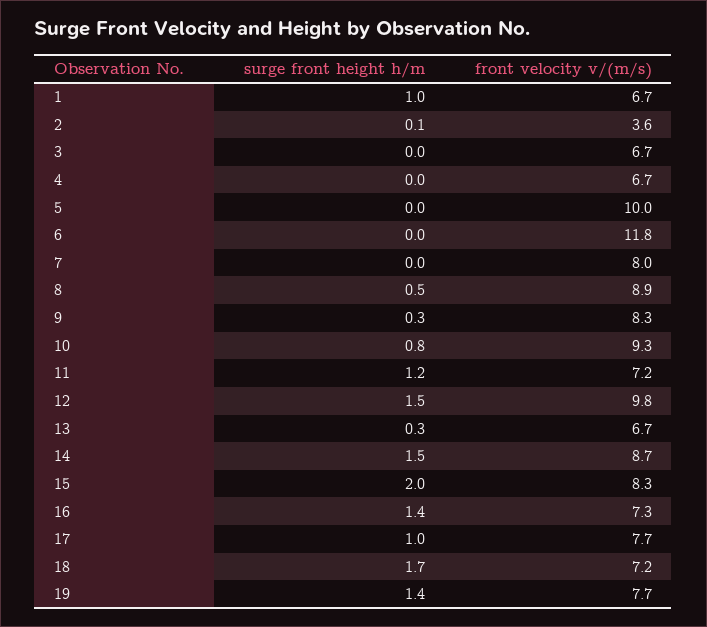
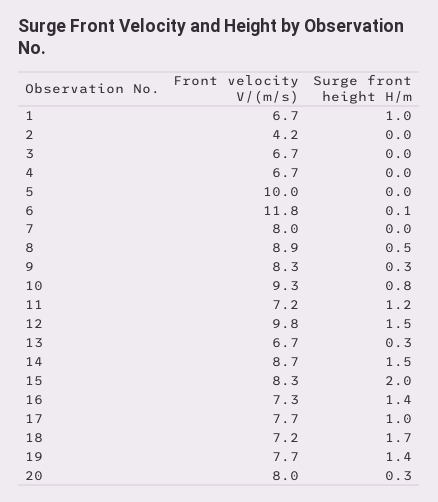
surge front height h/m, 2: 0.1 -> 0
front velocity v/(m/s), 2: 3.6 -> 4.2
surge front height h/m, 6: 0 -> 0.1
front velocity v/(m/s), 20: none -> 8
surge front height h/m, 20: none -> 0.3

